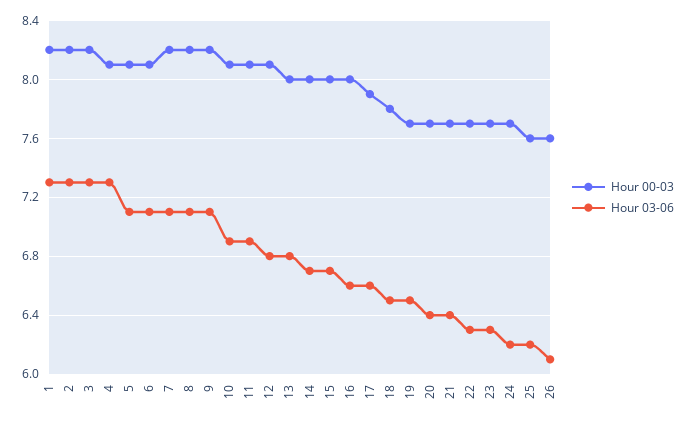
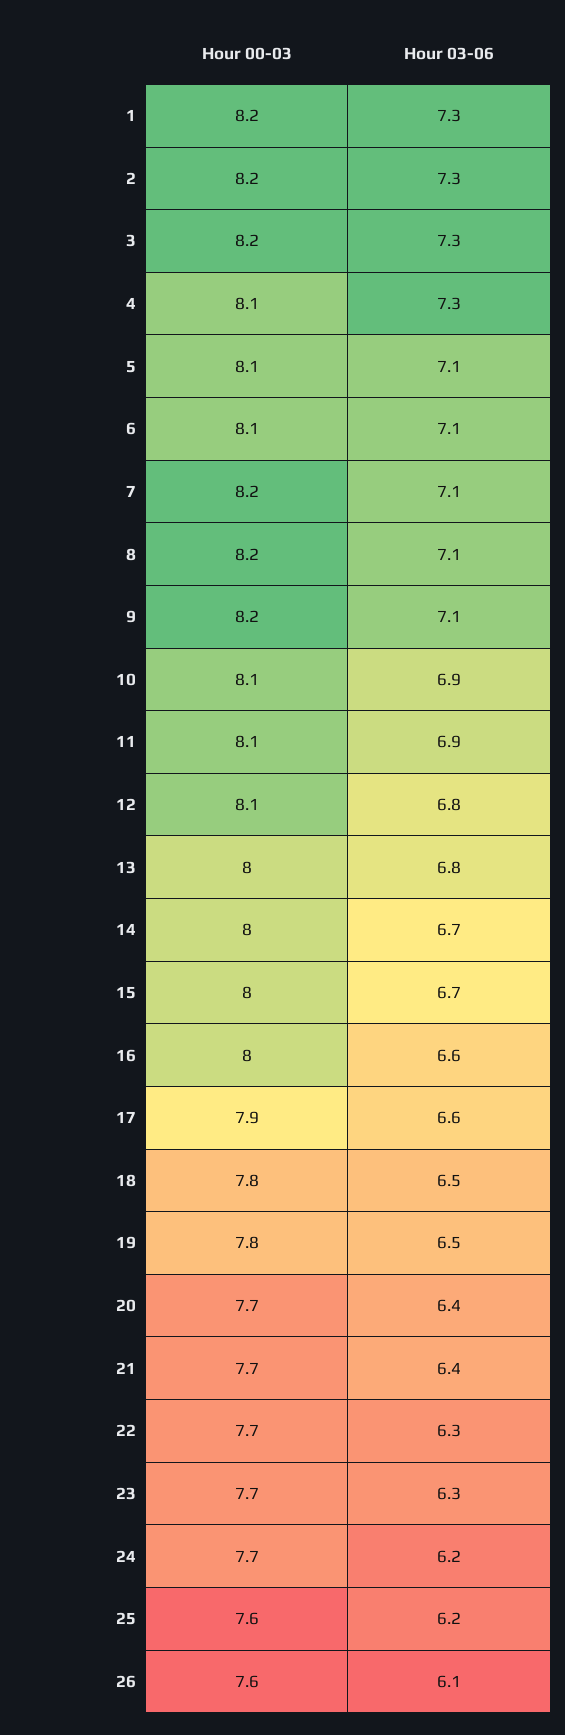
Hour 00-03, 19: 7.7 -> 7.8

